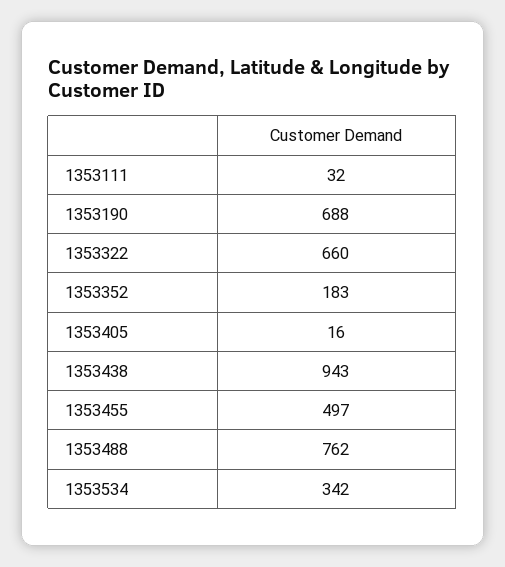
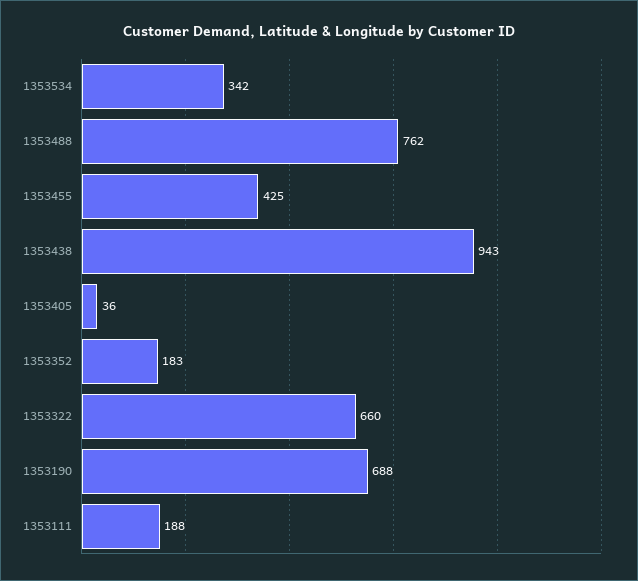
1353111: 32 -> 188
1353405: 16 -> 36
1353455: 497 -> 425

